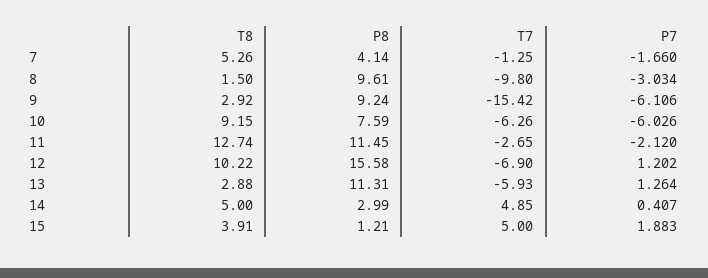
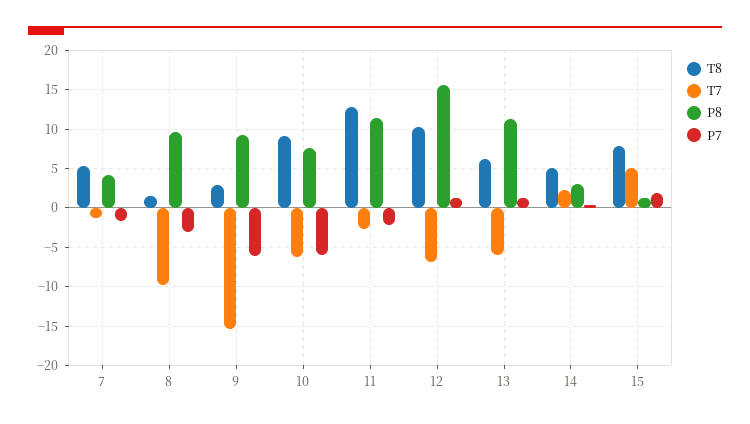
T8, 13: 2.88 -> 6
T7, 14: 4.85 -> 2
T8, 15: 3.91 -> 8

